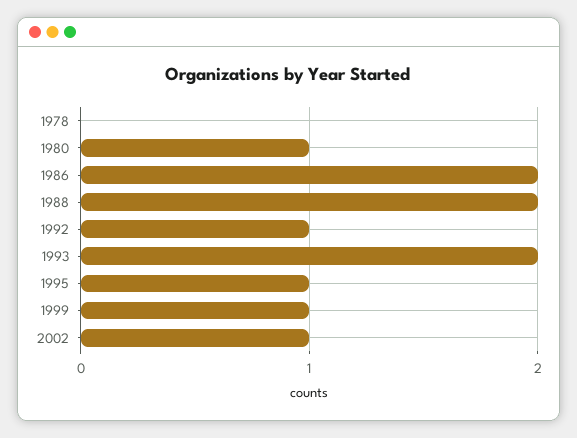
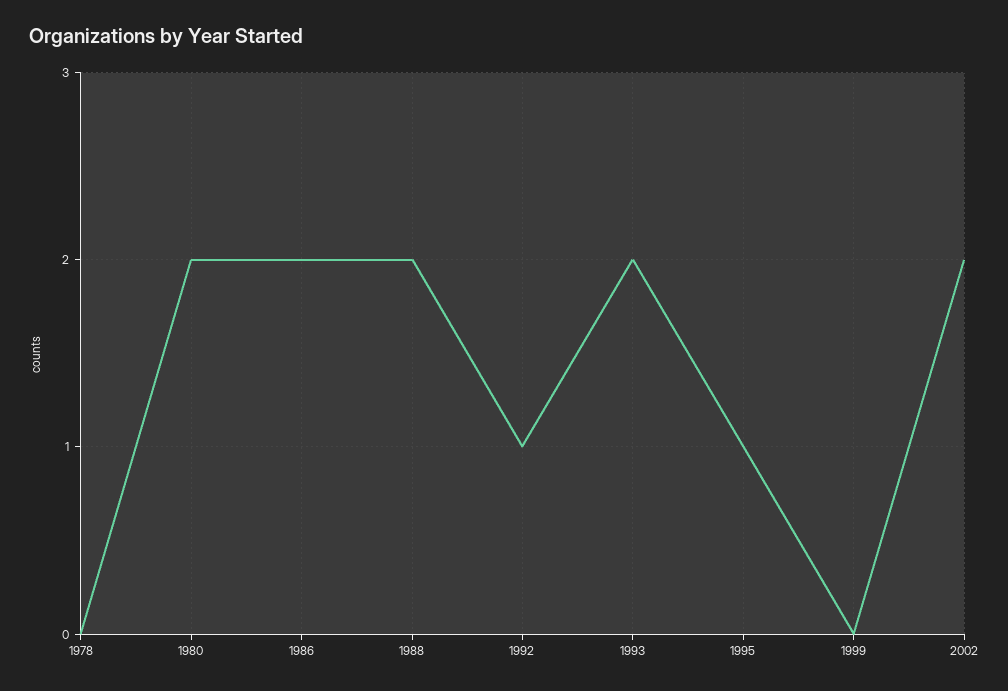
1980: 1 -> 2
1999: 1 -> 0
2002: 1 -> 2

